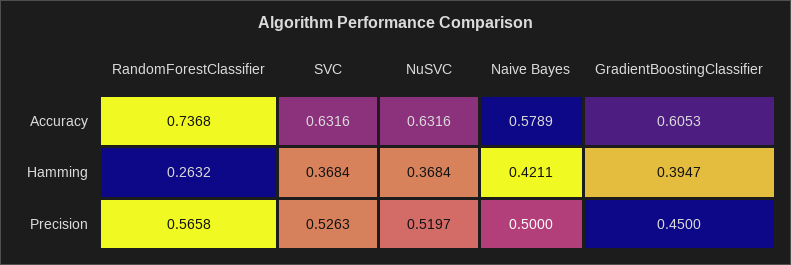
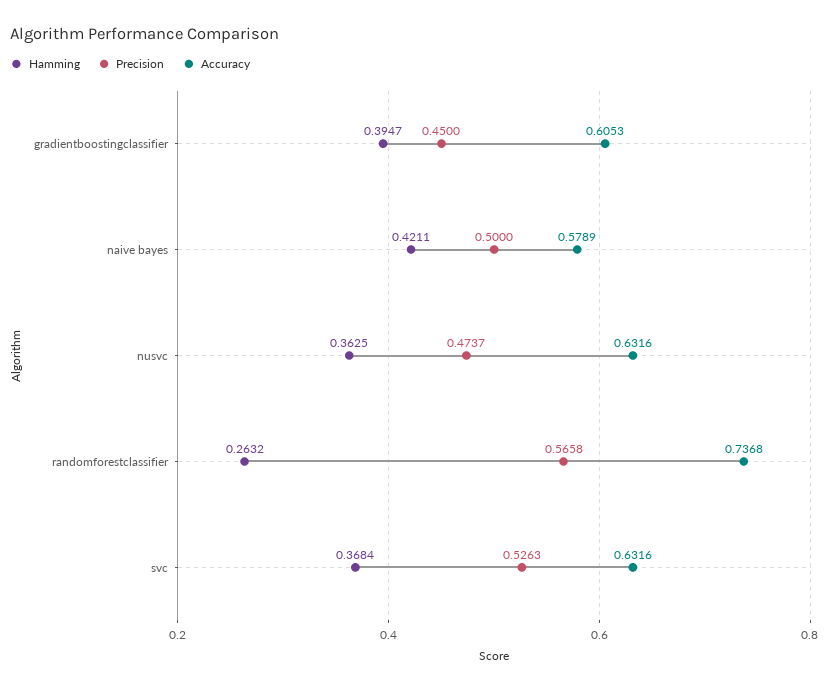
Hamming, NuSVC: 0.3684 -> 0.3625
Precision, NuSVC: 0.5197 -> 0.4737

